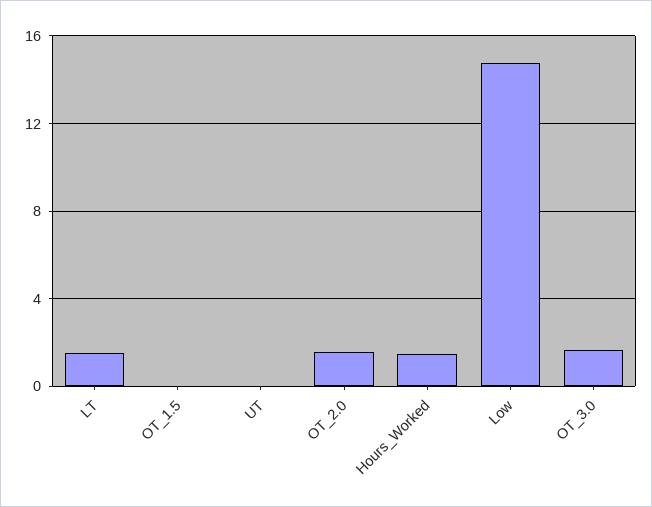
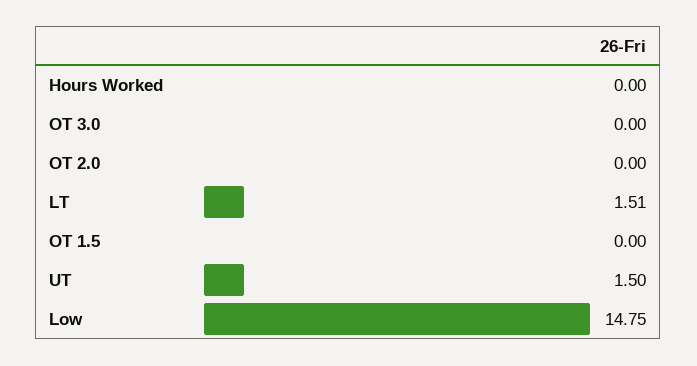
UT: 0 -> 1.5
OT_2.0: 1.5 -> 0
Hours_Worked: 1.5 -> 0
OT_3.0: 1.5 -> 0

